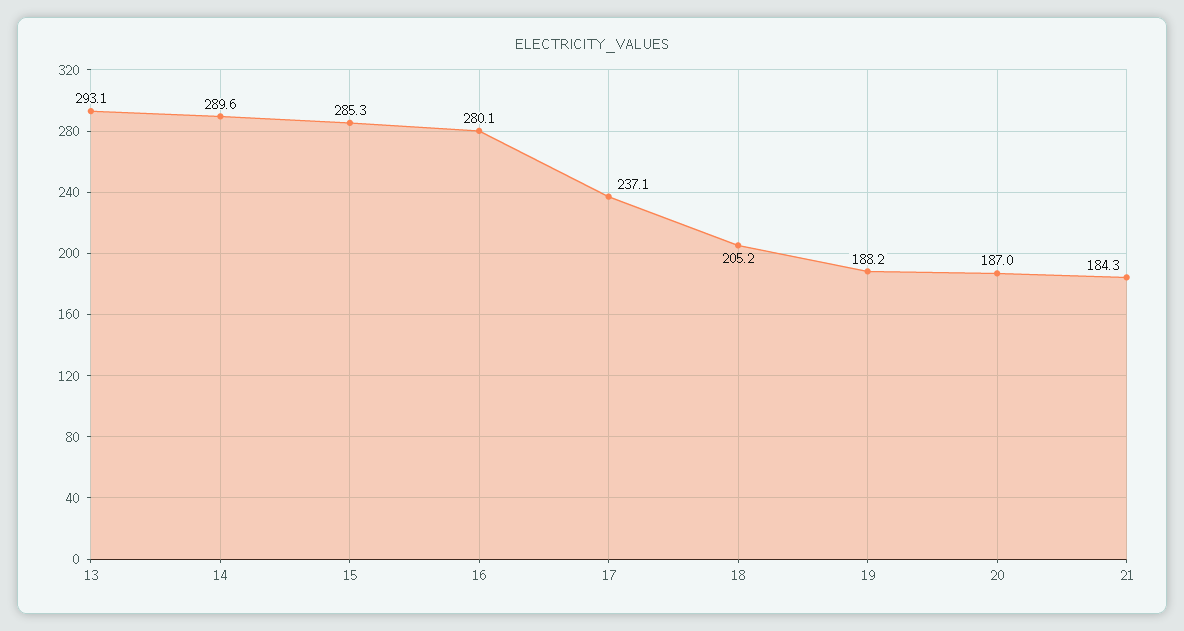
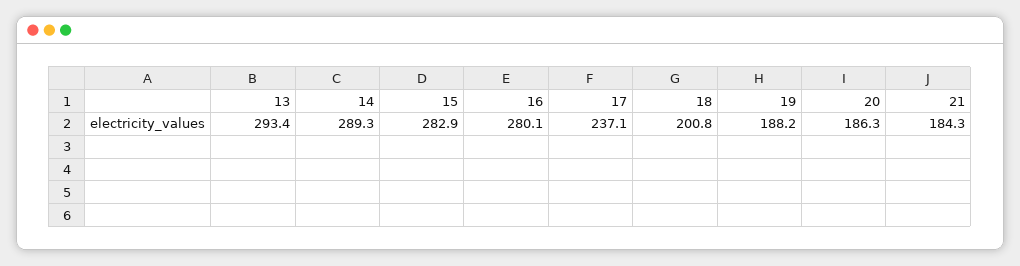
13: 293.1 -> 293.4
14: 289.6 -> 289.3
15: 285.3 -> 282.9
18: 205.2 -> 200.8
20: 187 -> 186.3

